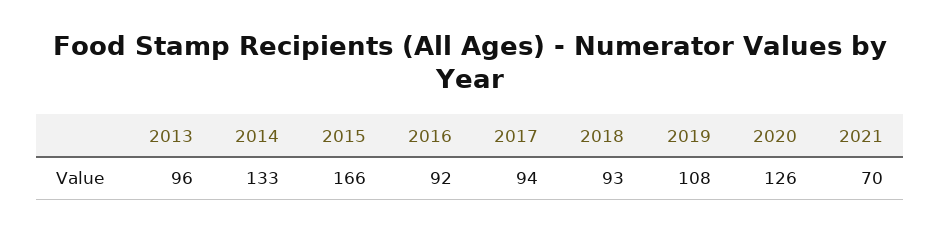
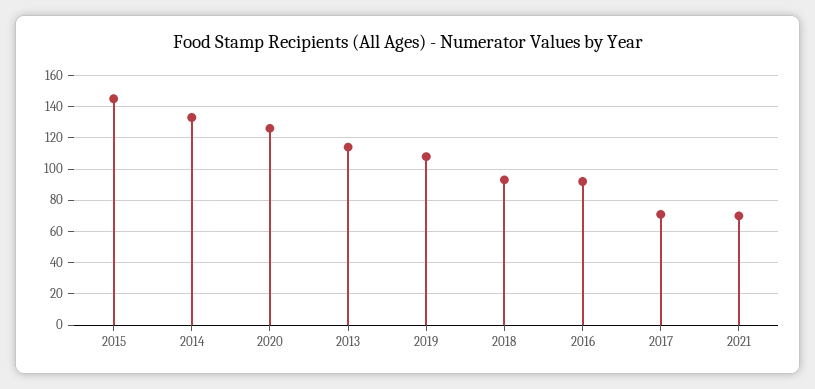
2013: 96 -> 115
2015: 166 -> 145
2017: 94 -> 70

